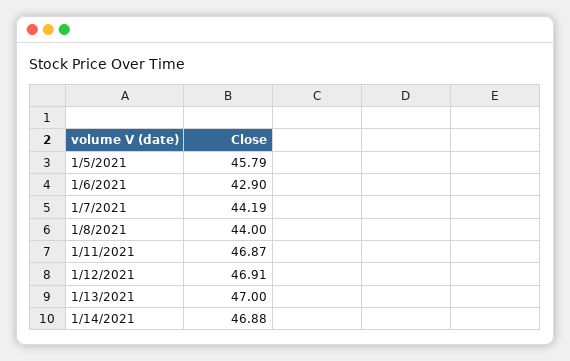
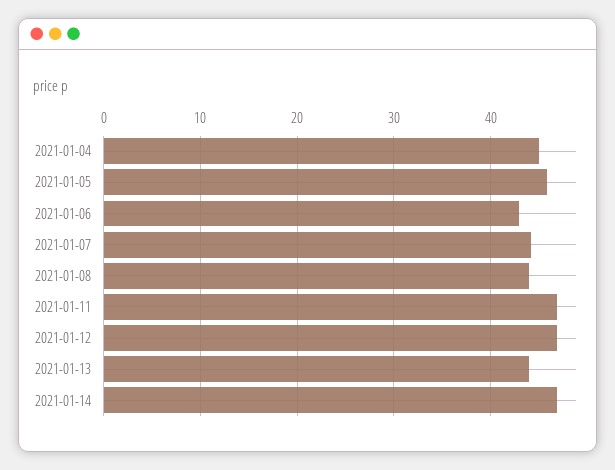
1/13/2021: 47 -> 44
2021-01-04: none -> 45

